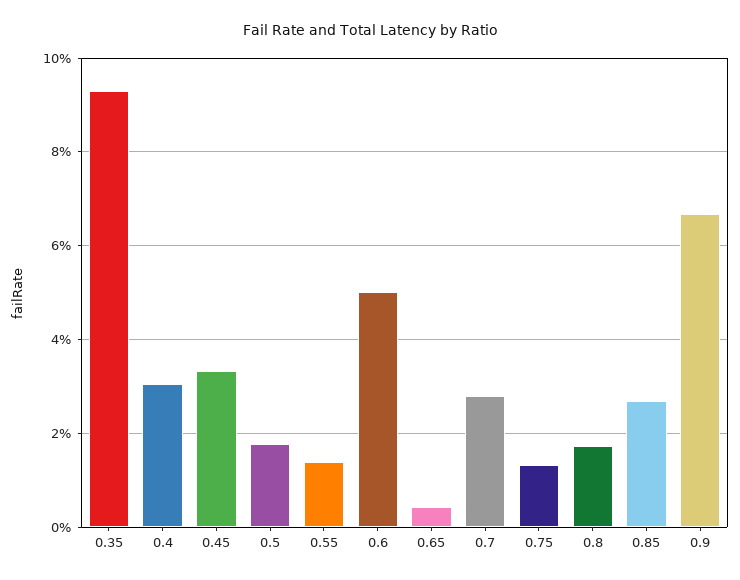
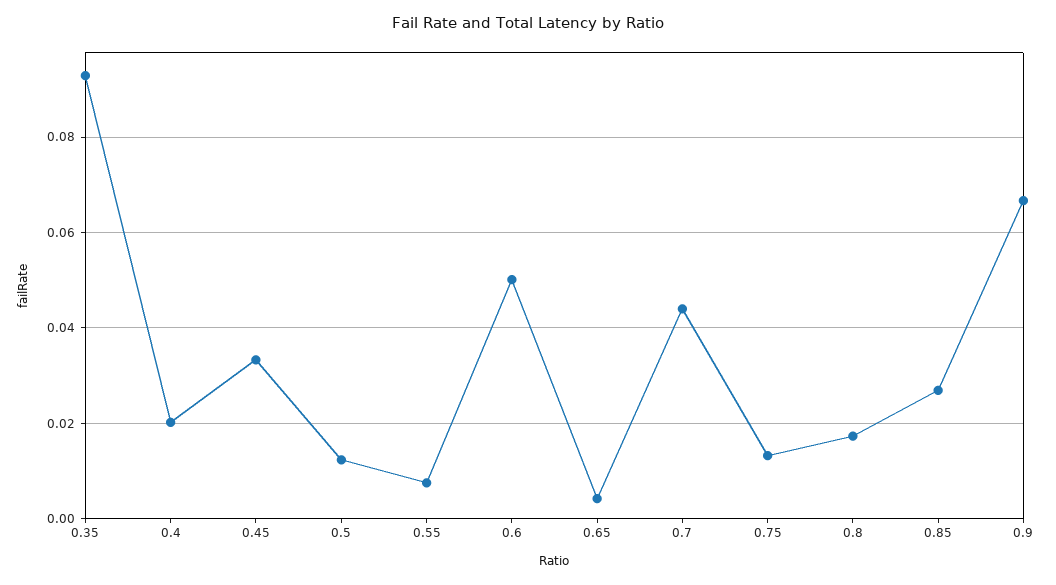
0.4: 0.03 -> 0.02
0.5: 0.018 -> 0.012
0.55: 0.014 -> 0.008
0.7: 0.028 -> 0.044

